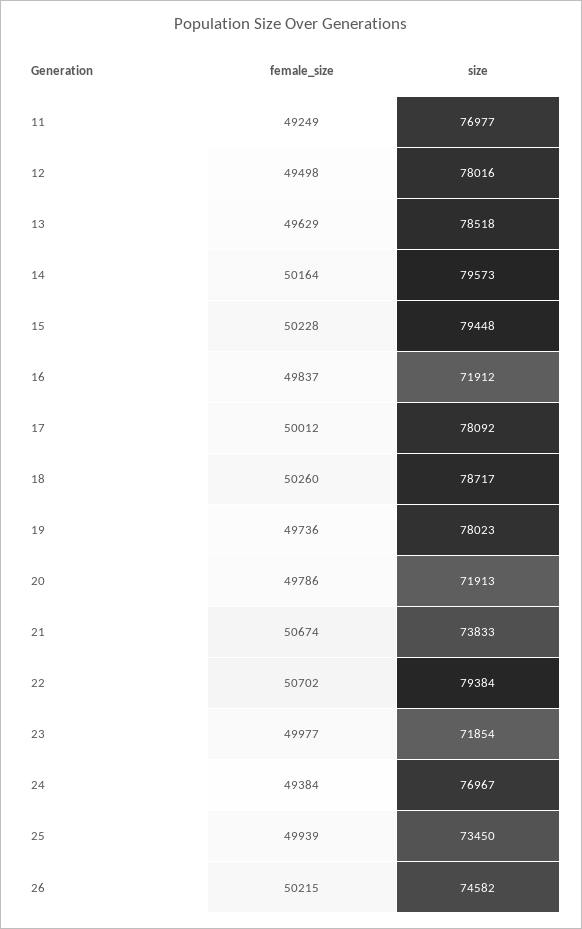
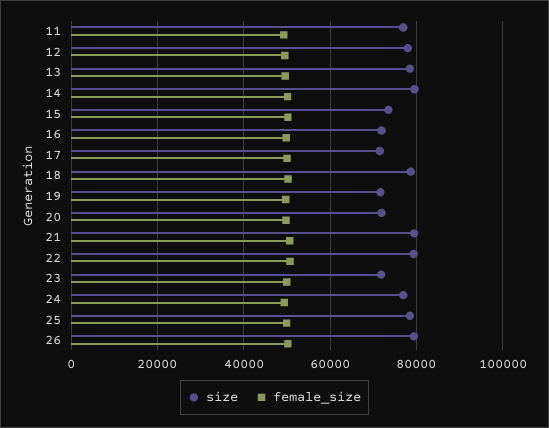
size, 15: 79448 -> 74000
size, 17: 78092 -> 72000
size, 19: 78023 -> 72000
size, 21: 73833 -> 80000
size, 25: 73450 -> 78000
size, 26: 74582 -> 80000

